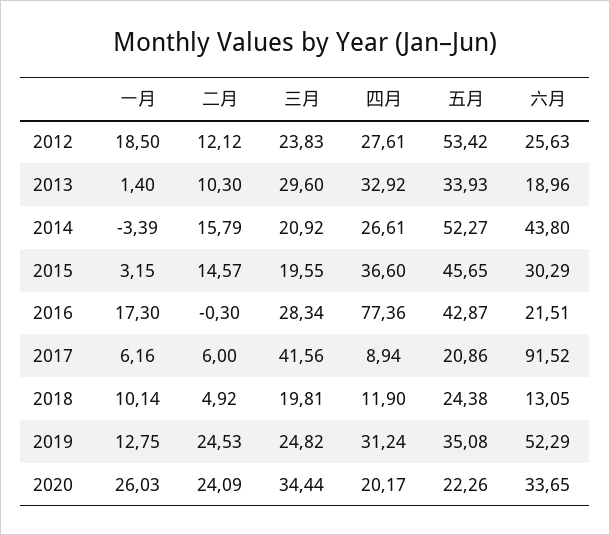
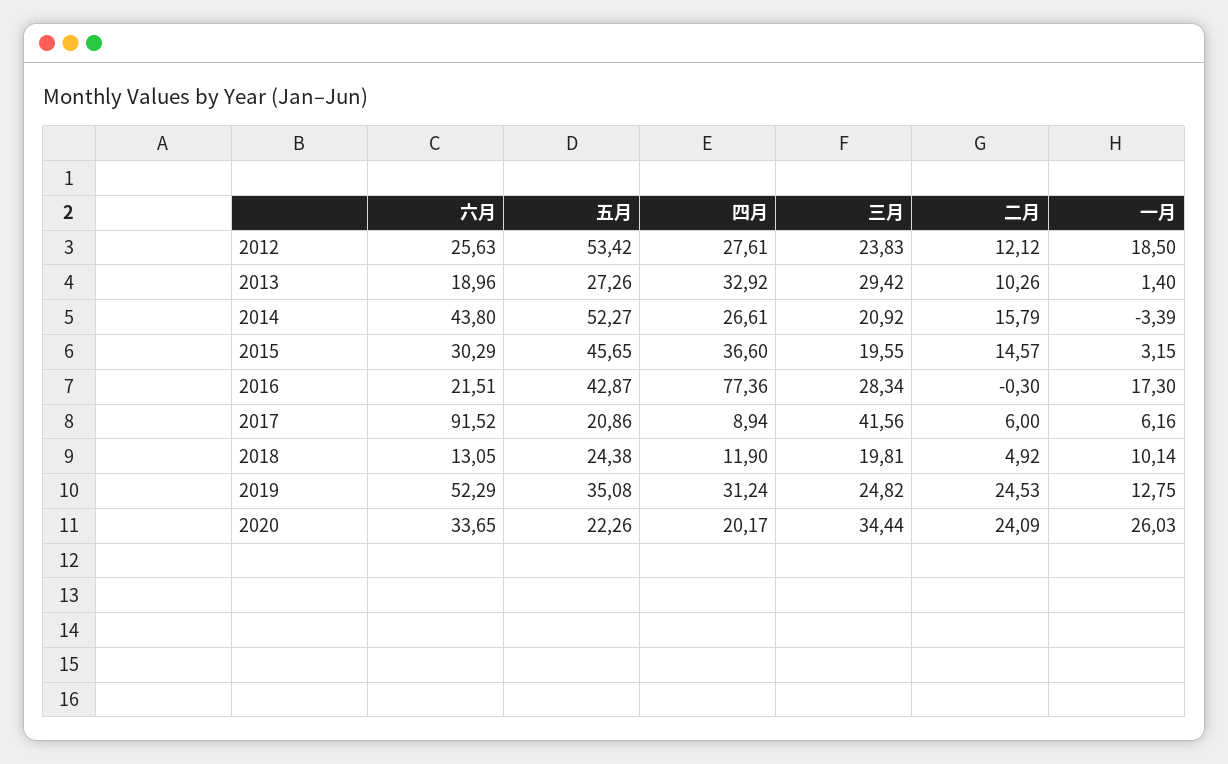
二月, 2013: 10.3 -> 10.26
三月, 2013: 29.6 -> 29.42
五月, 2013: 33.93 -> 27.26

